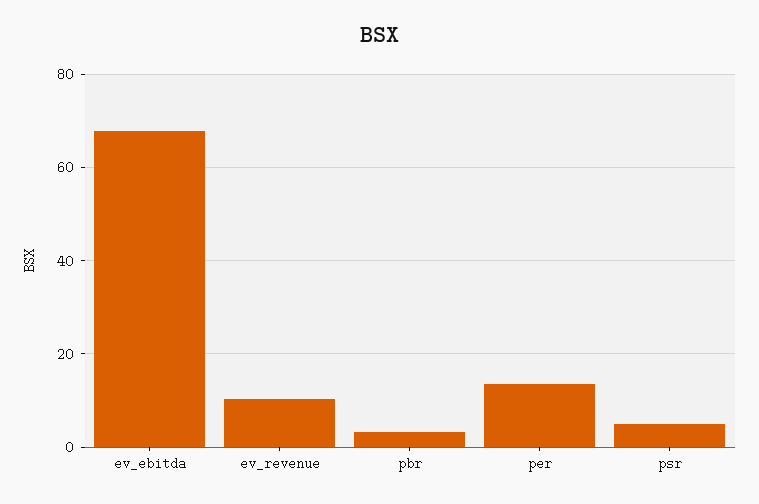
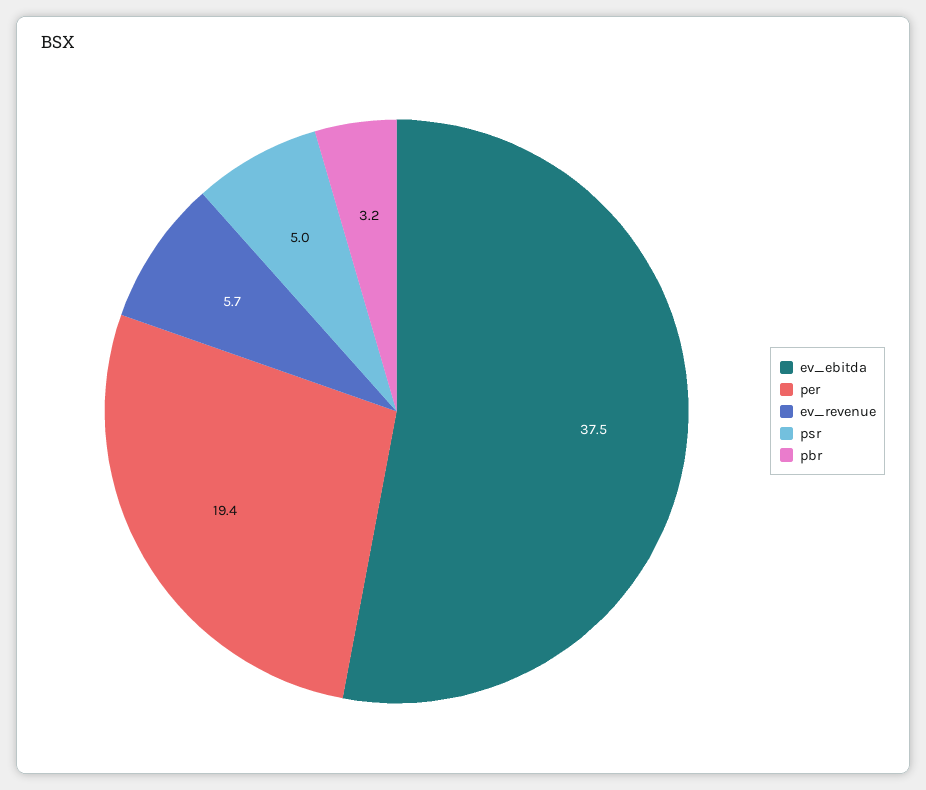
ev_ebitda: 68 -> 37.5
ev_revenue: 10 -> 5.7
per: 14 -> 19.4

